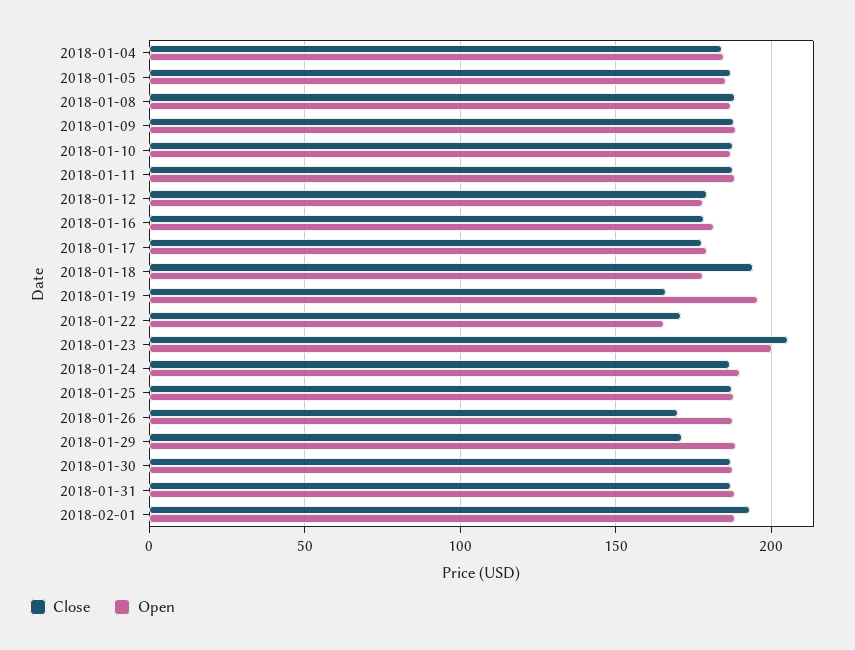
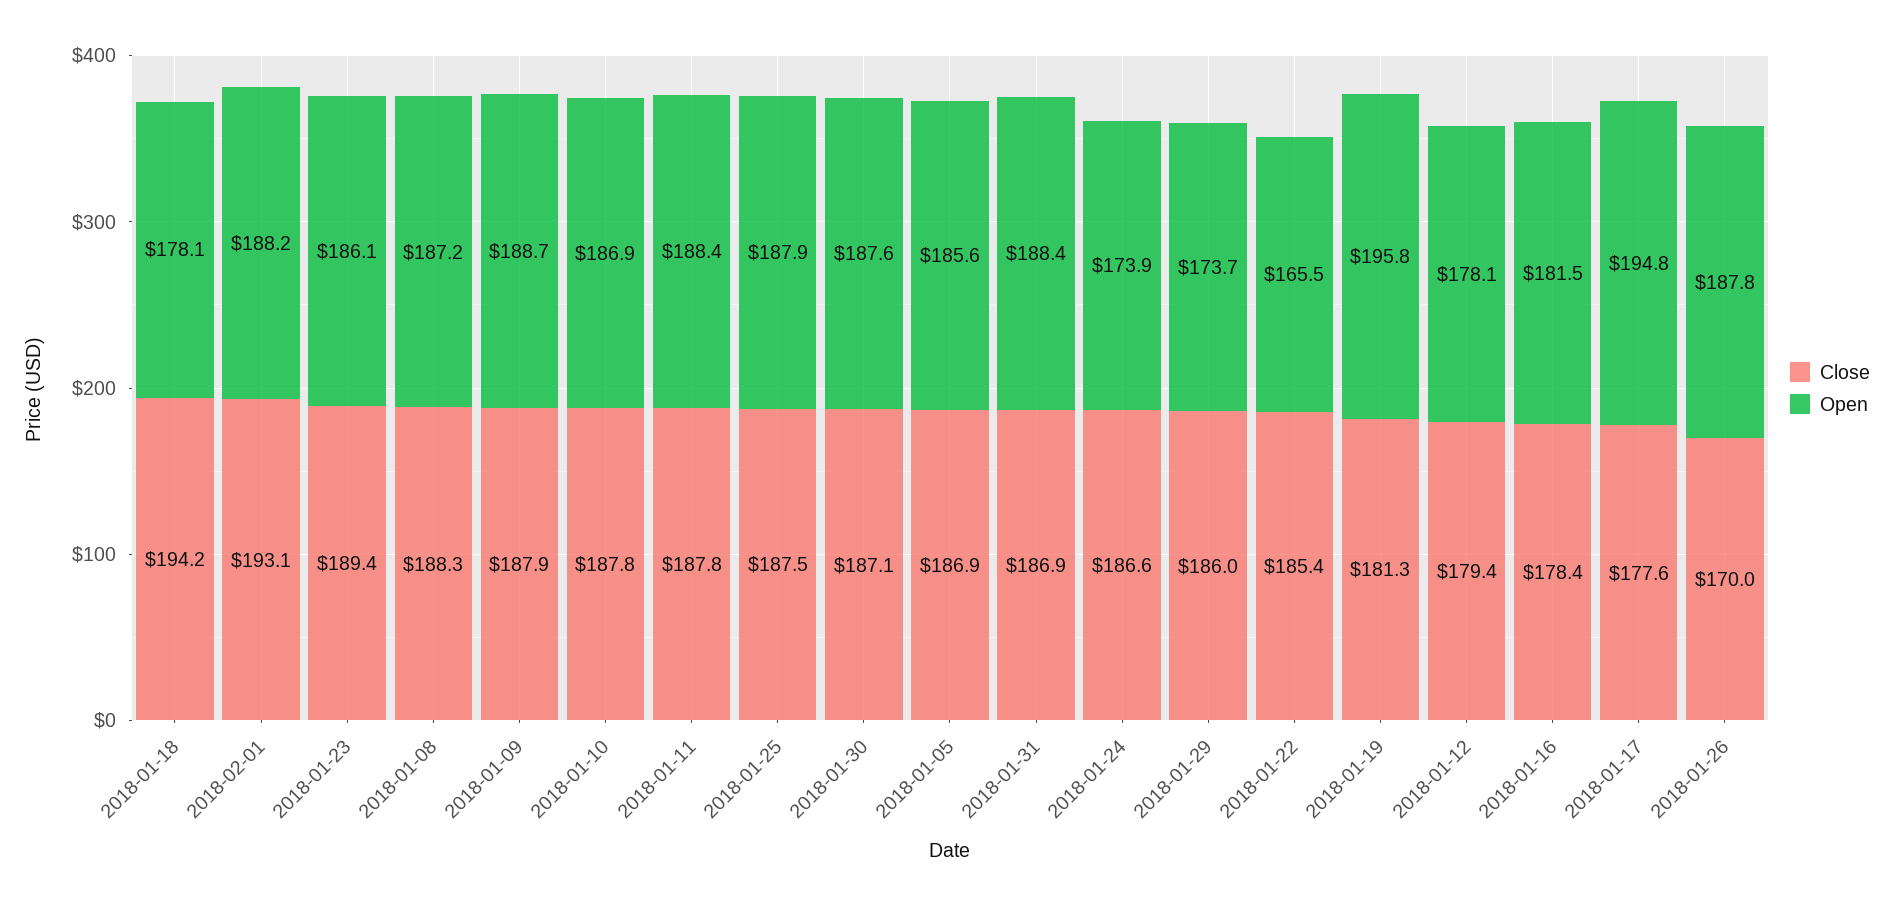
Close, 2018-01-04: 185 -> none
Open, 2018-01-04: 185 -> none
Open, 2018-01-17: 180 -> 194.8
Close, 2018-01-19: 165 -> 181.3
Close, 2018-01-22: 170 -> 185.4
Close, 2018-01-23: 205 -> 189.4
Open, 2018-01-23: 200 -> 186.1
Open, 2018-01-24: 190 -> 173.9
Close, 2018-01-29: 170 -> 186
Open, 2018-01-29: 190 -> 173.7

